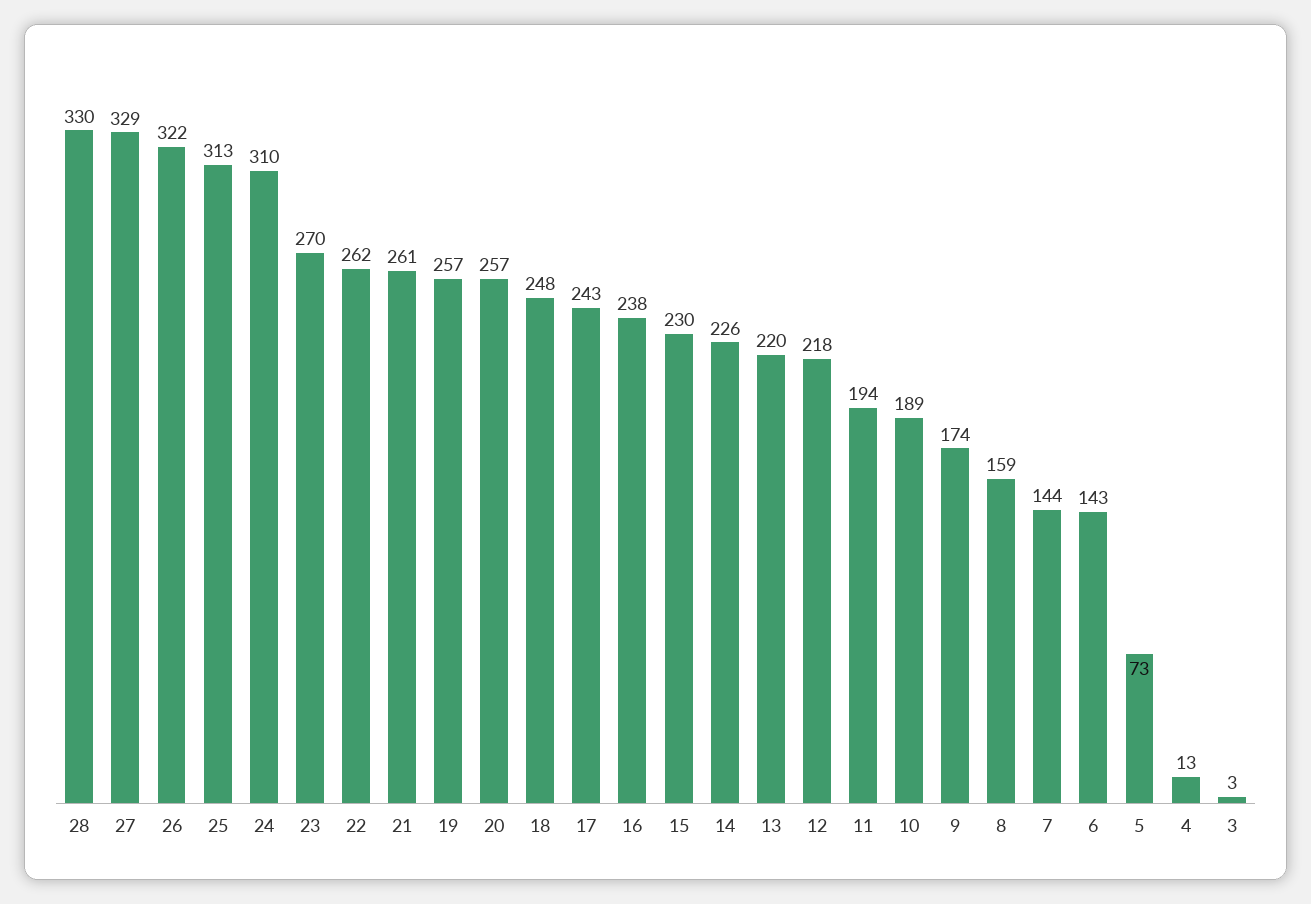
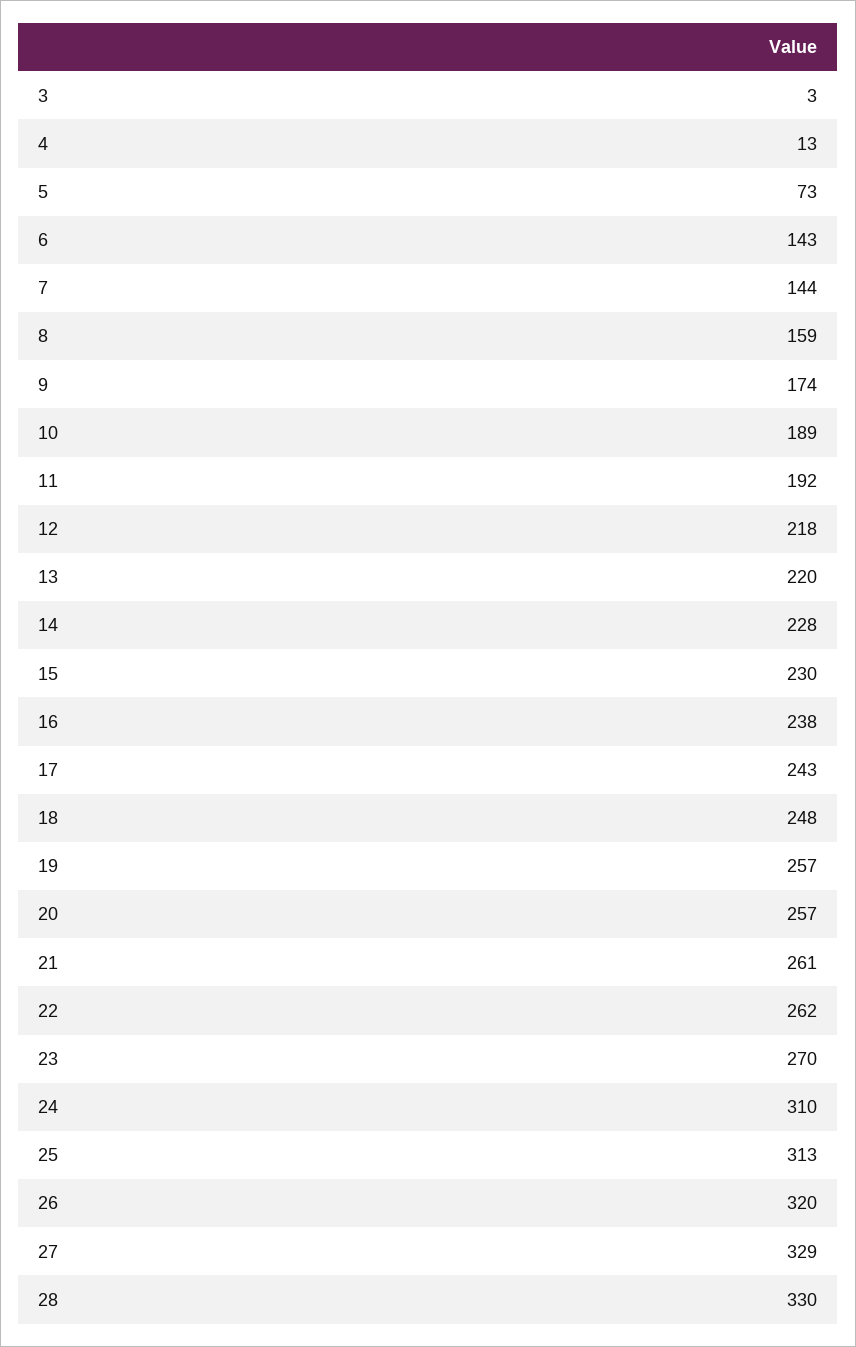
26: 322 -> 320
14: 226 -> 228
11: 194 -> 192

